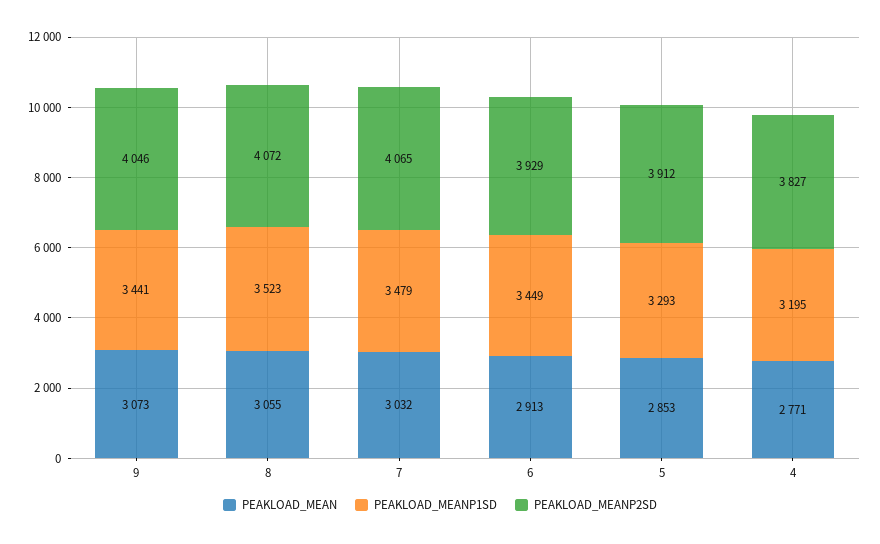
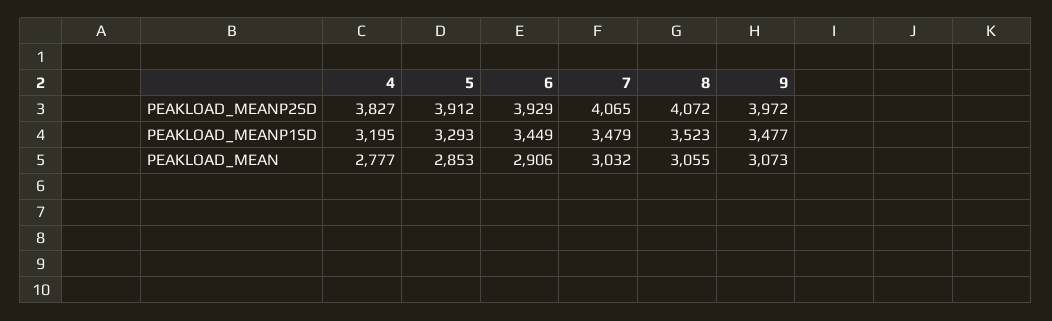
PEAKLOAD_MEANP1SD, 9: 3441 -> 3477
PEAKLOAD_MEANP2SD, 9: 4046 -> 3972
PEAKLOAD_MEAN, 6: 2913 -> 2906
PEAKLOAD_MEAN, 4: 2771 -> 2777

